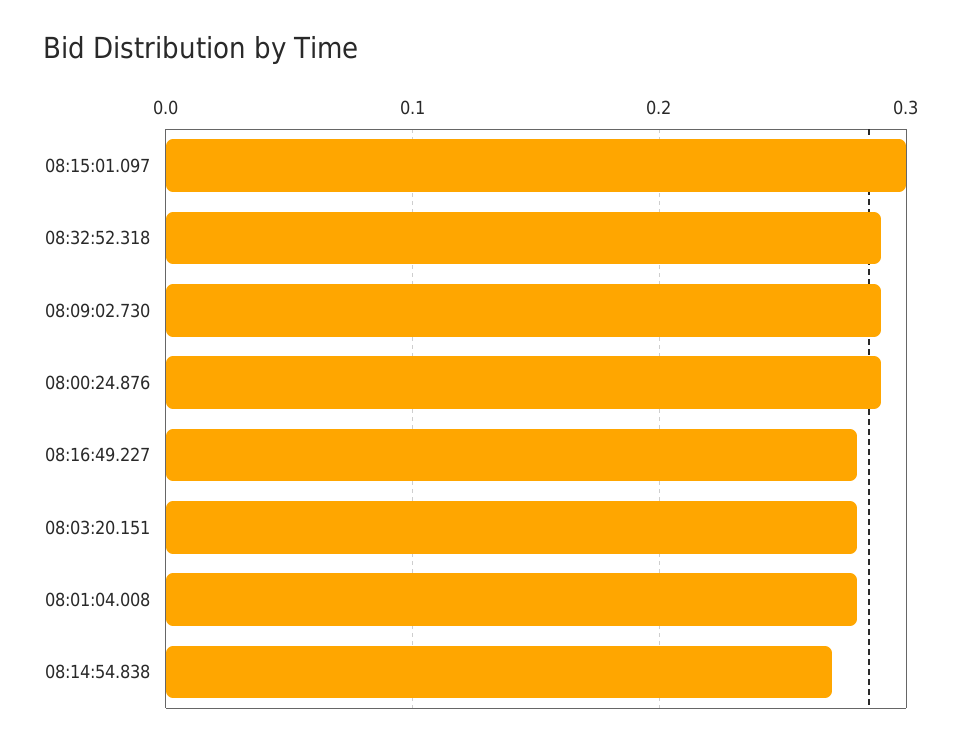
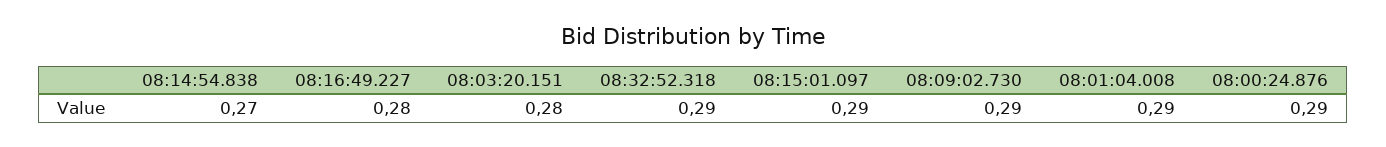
08:15:01.097: 0.3 -> 0.29
08:01:04.008: 0.28 -> 0.29

